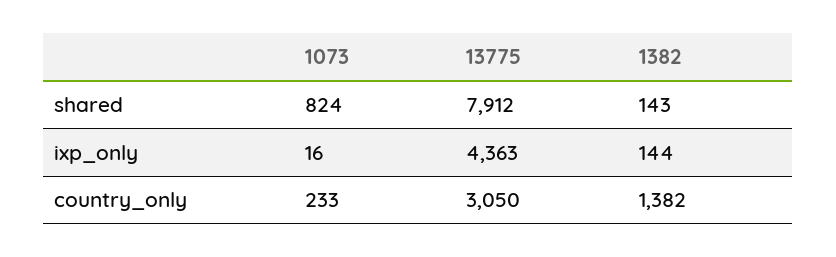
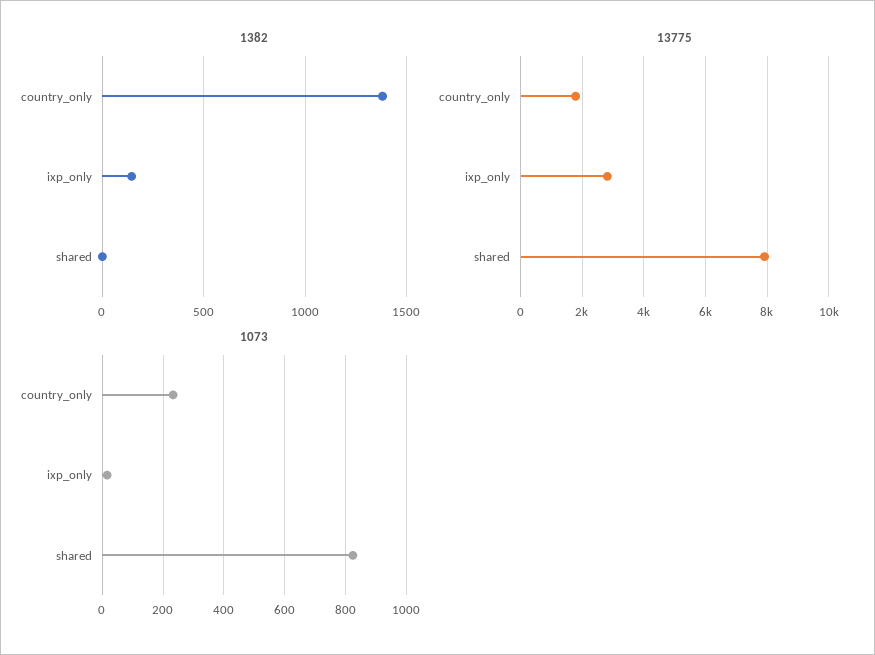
1382, shared: 143 -> 0
13775, ixp_only: 4363 -> 2800
13775, country_only: 3050 -> 1800

